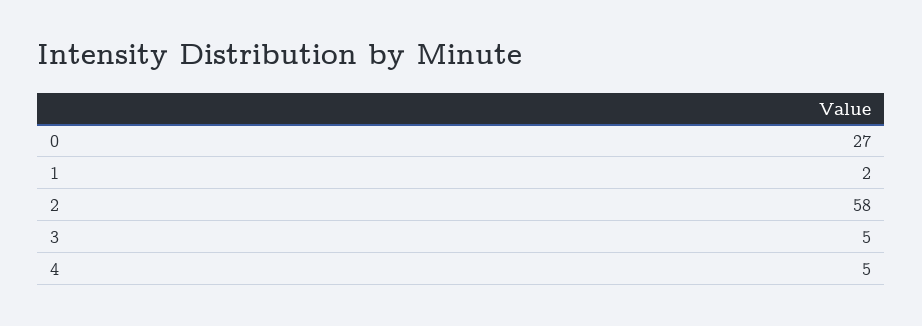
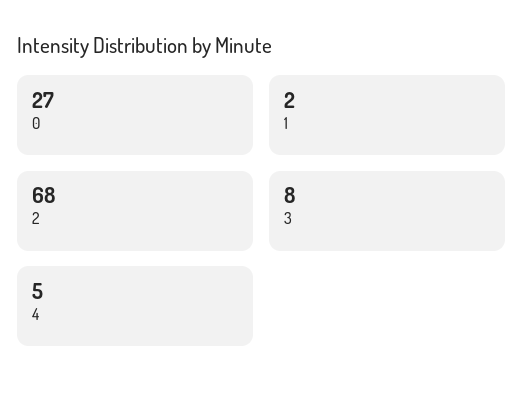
2: 58 -> 68
3: 5 -> 8

